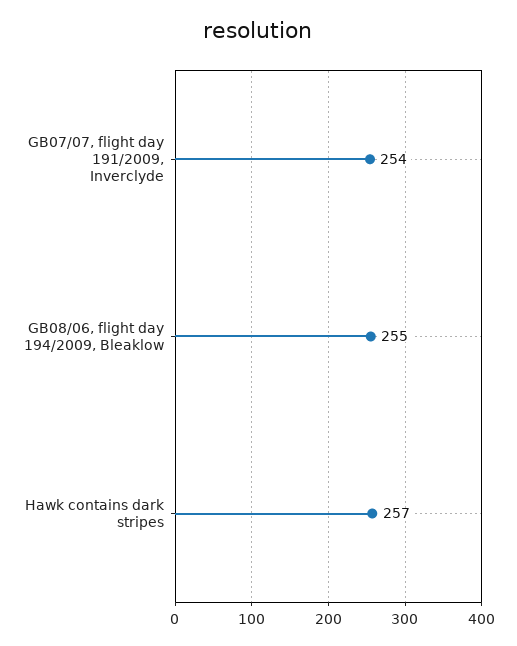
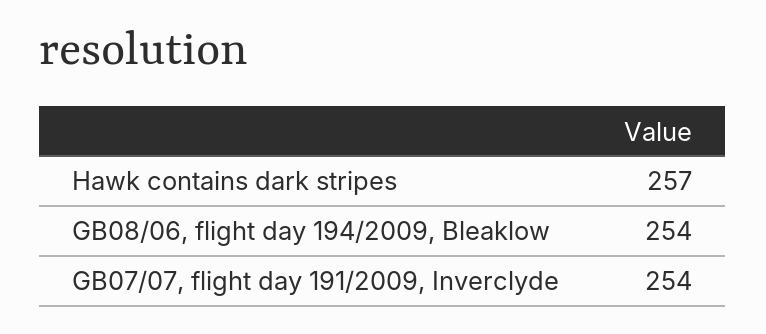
GB08/06, flight day 194/2009, Bleaklow: 255 -> 254

